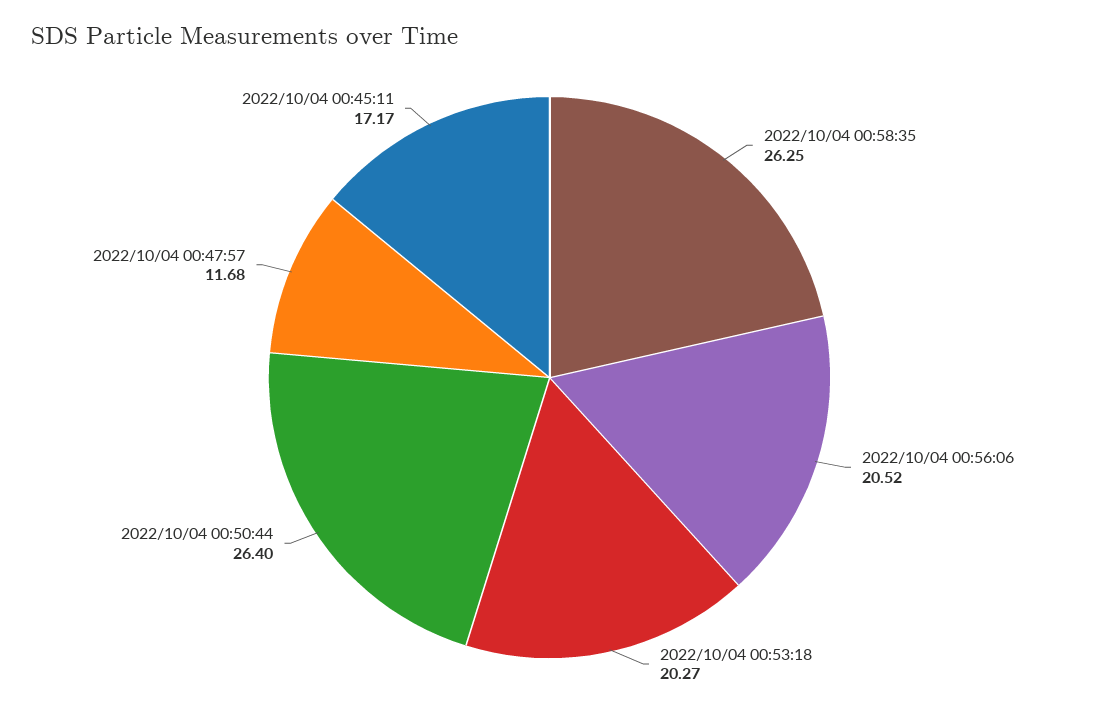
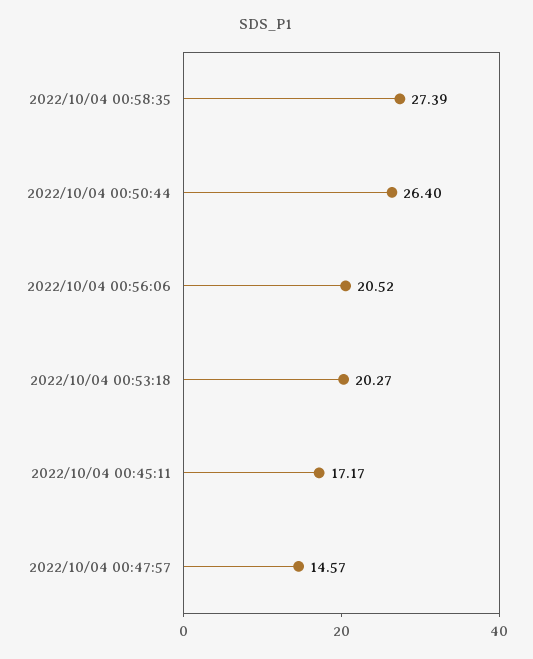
2022/10/04 00:58:35: 26.25 -> 27.39
2022/10/04 00:47:57: 11.68 -> 14.57

